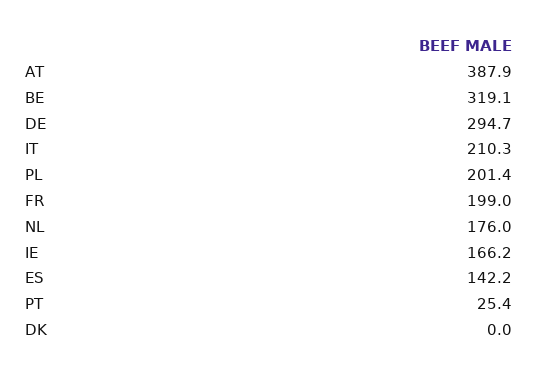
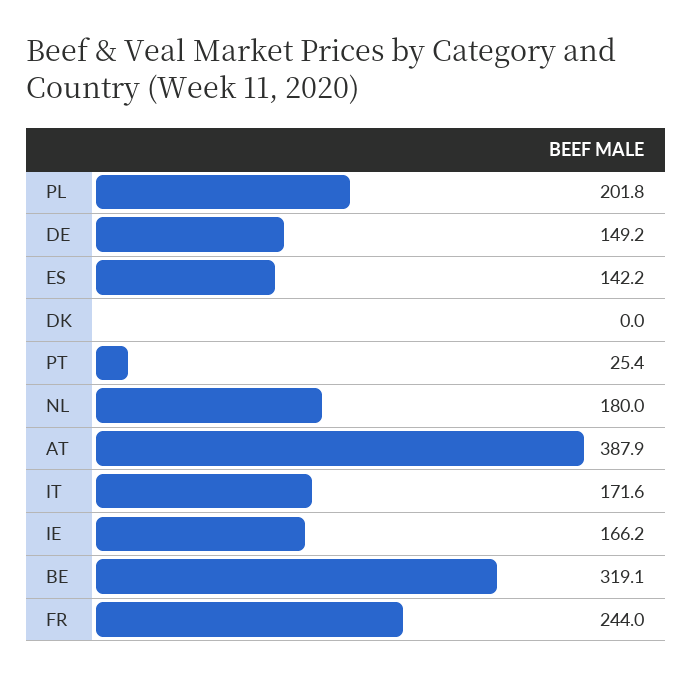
DE: 294.7 -> 149.2
IT: 210.3 -> 171.6
PL: 201.4 -> 201.8
FR: 199 -> 244
NL: 176 -> 180

